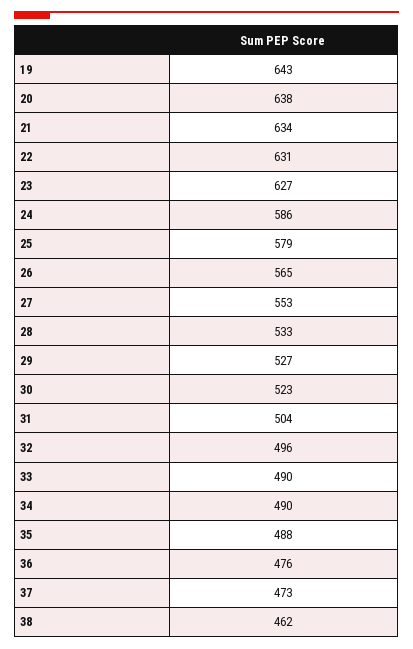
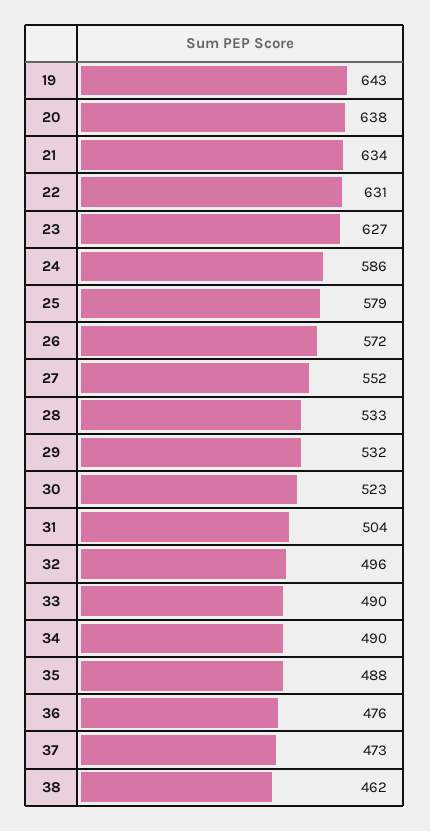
26: 565 -> 572
27: 553 -> 552
29: 527 -> 532

